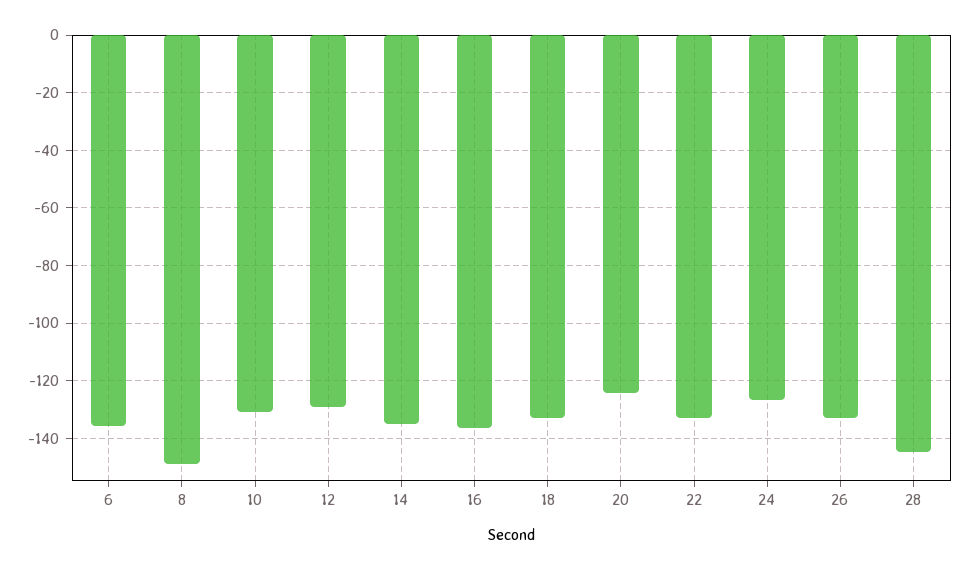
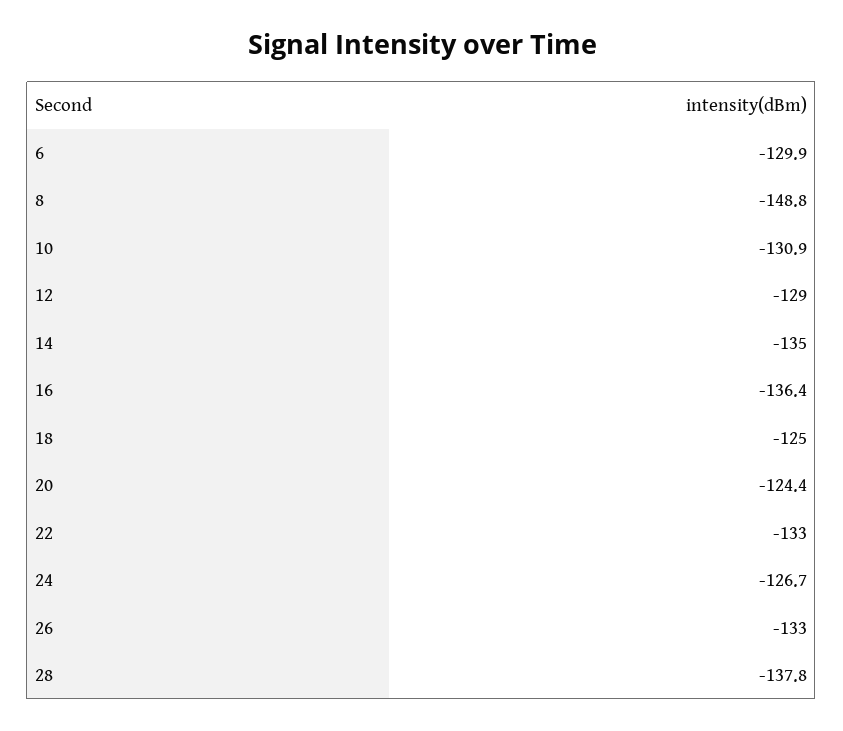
6: -135 -> -129.9
18: -132.5 -> -125
28: -145 -> -137.8

